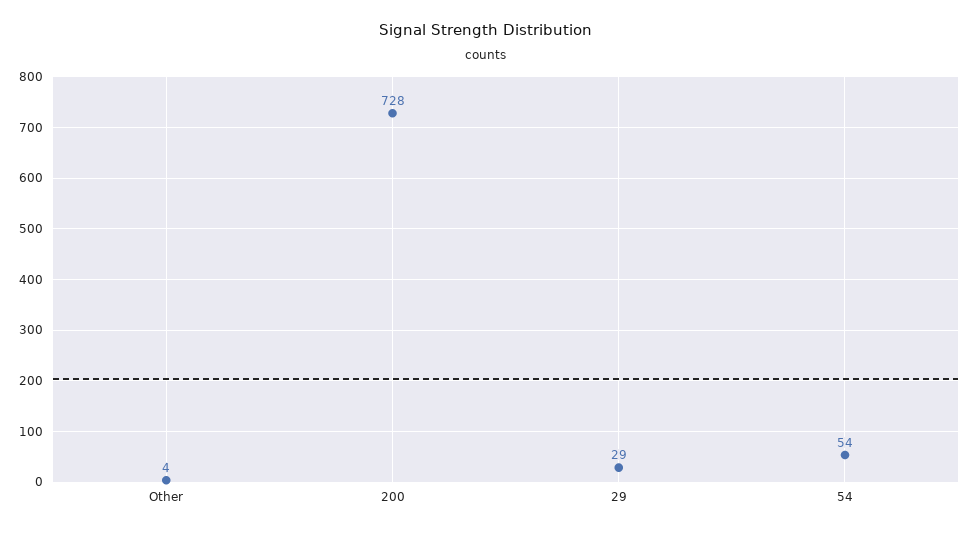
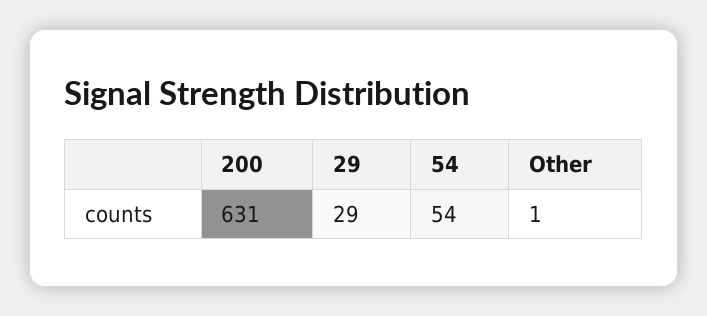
Other: 4 -> 1
200: 728 -> 631

